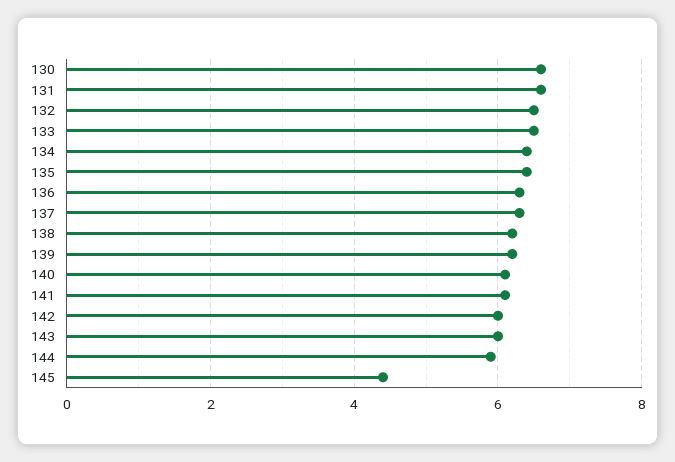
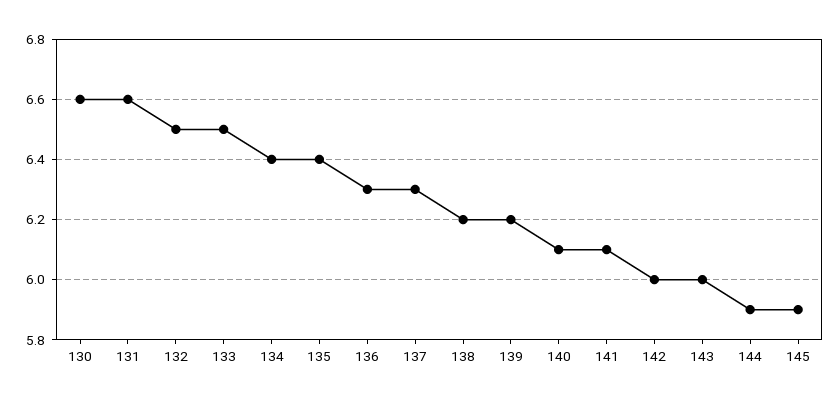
145: 4.5 -> 5.9

